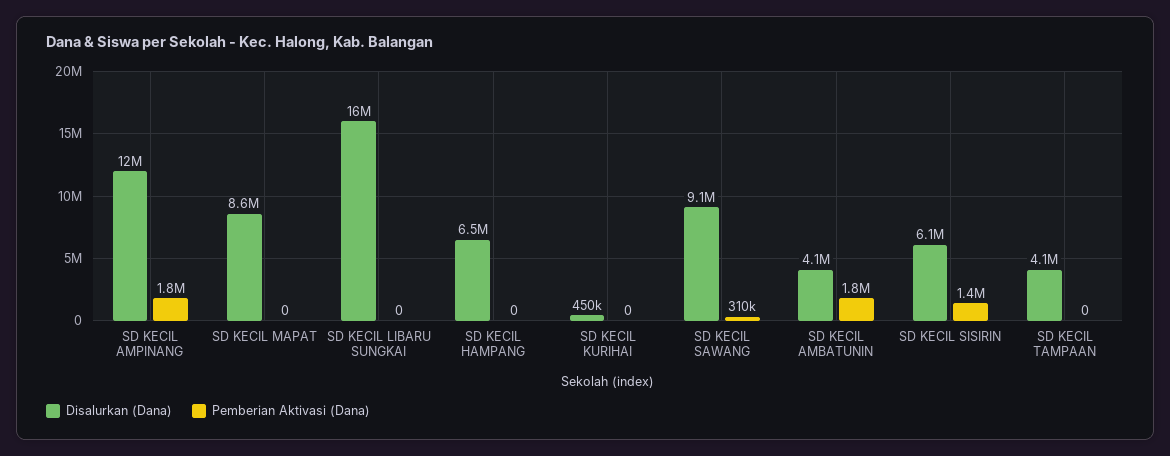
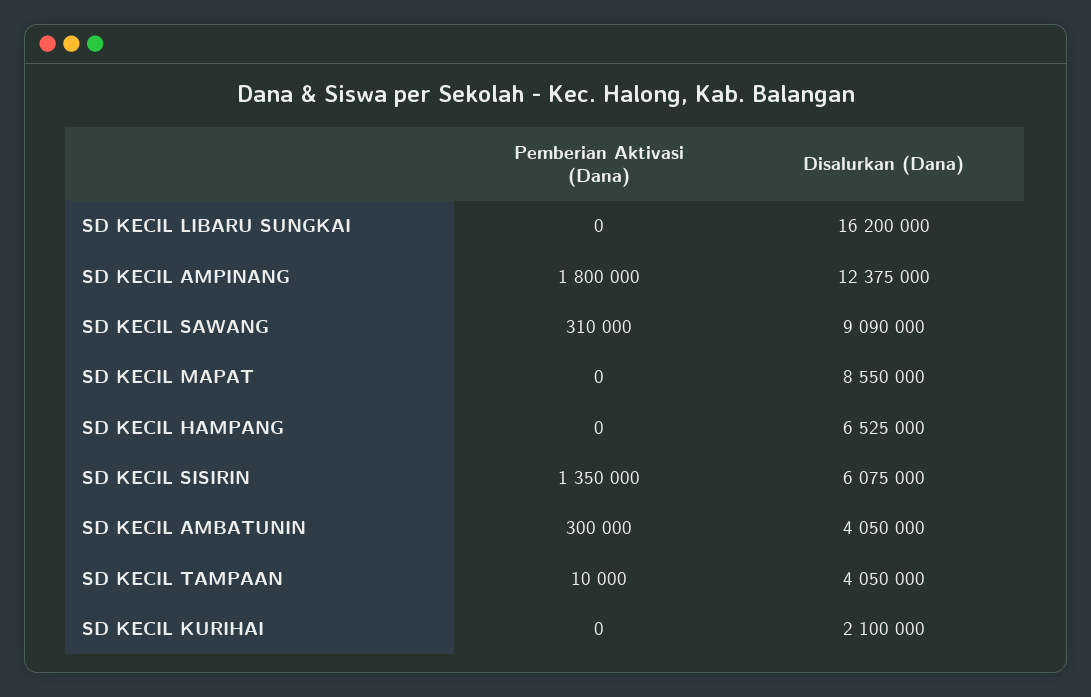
Disalurkan (Dana), SD KECIL KURIHAI: 450000 -> 2100000
Pemberian Aktivasi (Dana), SD KECIL AMBATUNIN: 1800000 -> 300000
Pemberian Aktivasi (Dana), SD KECIL TAMPAAN: 0 -> 10000

